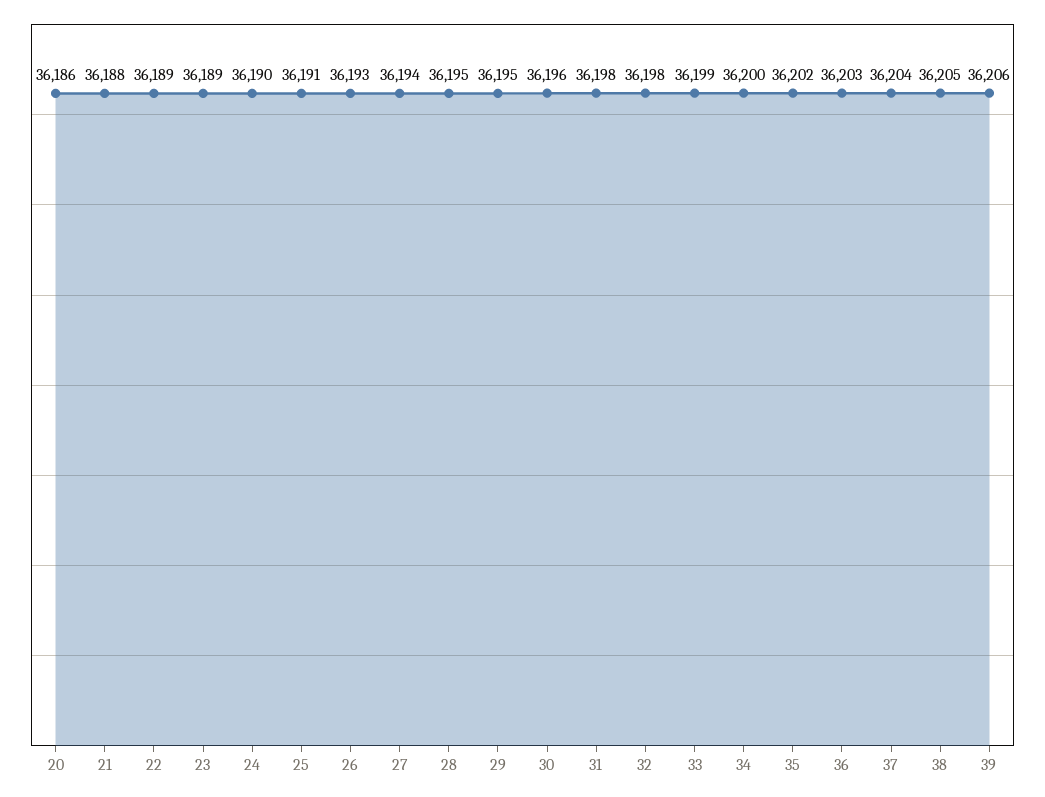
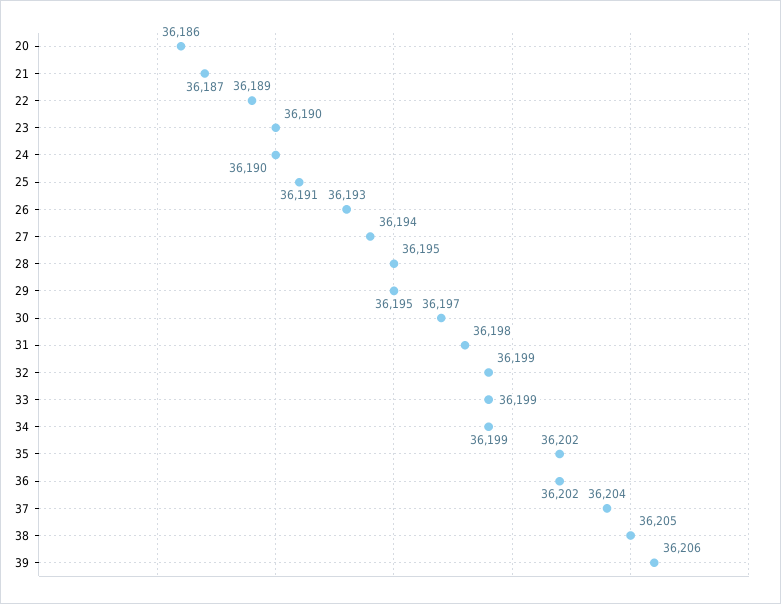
21: 36188 -> 36187
23: 36189 -> 36190
30: 36196 -> 36197
32: 36198 -> 36199
34: 36200 -> 36199
36: 36203 -> 36202

